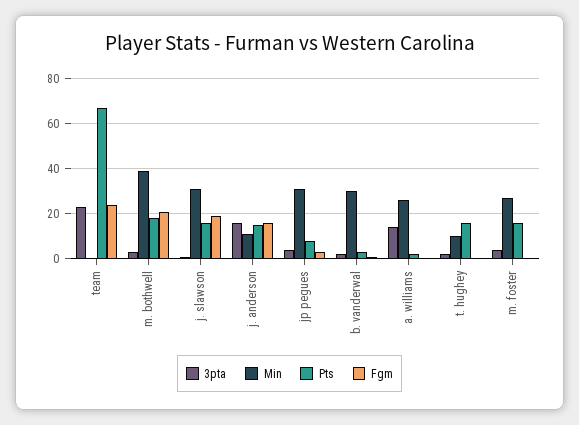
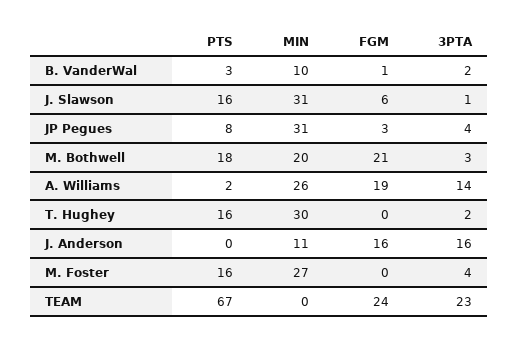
Min, m. bothwell: 40 -> 20
Fgm, j. slawson: 20 -> 6
Pts, j. anderson: 15 -> 0
Min, b. vanderwal: 30 -> 10
Fgm, a. williams: 0 -> 19
Min, t. hughey: 10 -> 30

